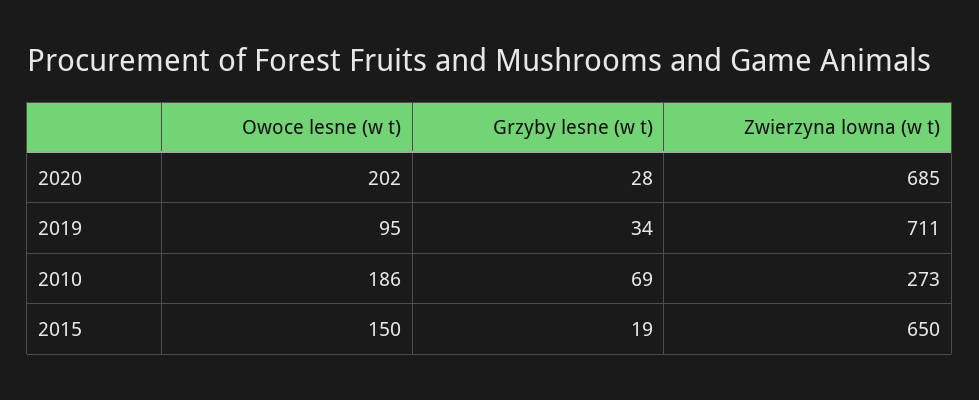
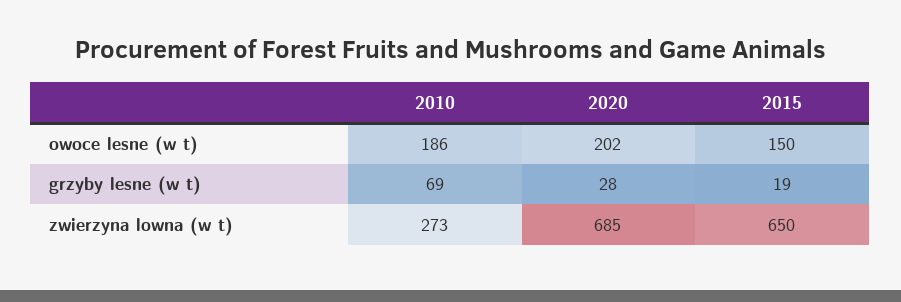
Owoce lesne (w t), 2019: 95 -> none
Grzyby lesne (w t), 2019: 34 -> none
Zwierzyna lowna (w t), 2019: 711 -> none

